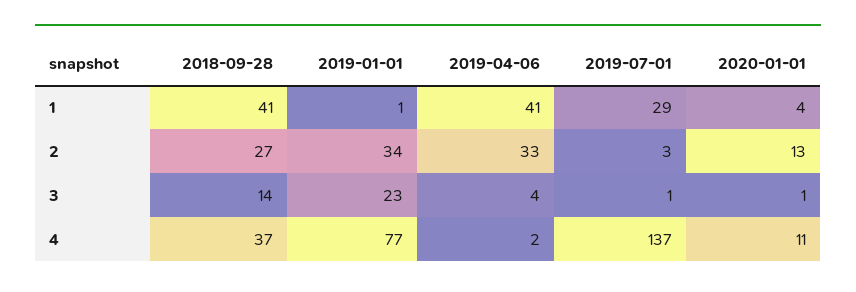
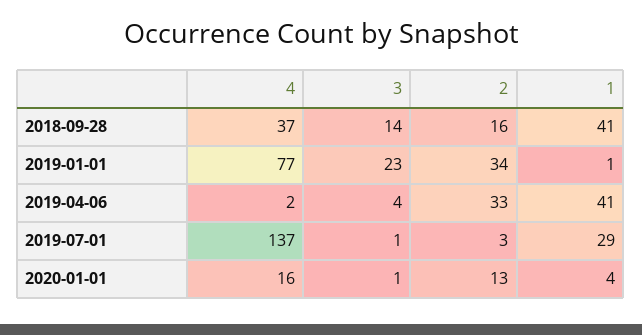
2018-09-28, 2: 27 -> 16
2020-01-01, 4: 11 -> 16

